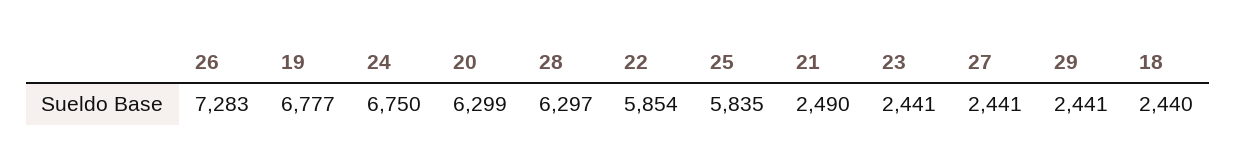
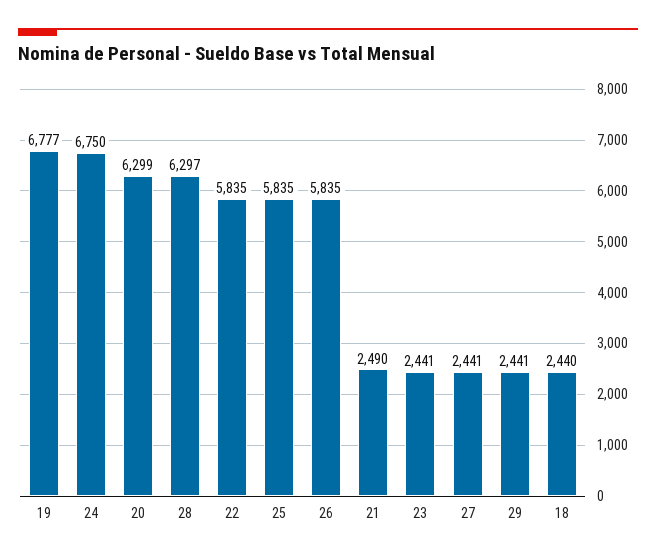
26: 7283 -> 5835
22: 5854 -> 5835

